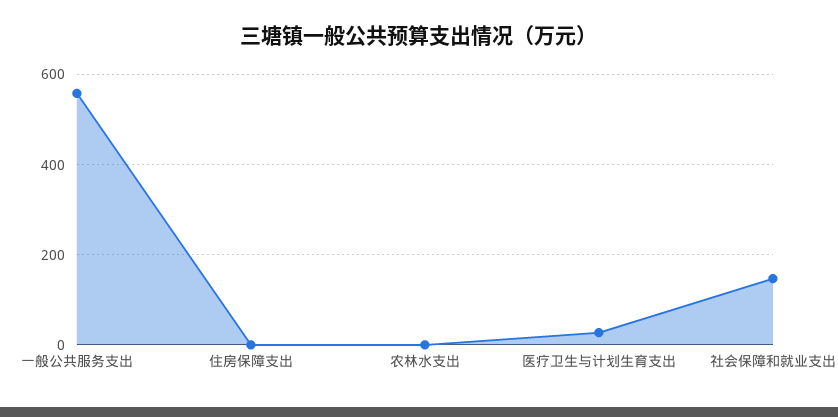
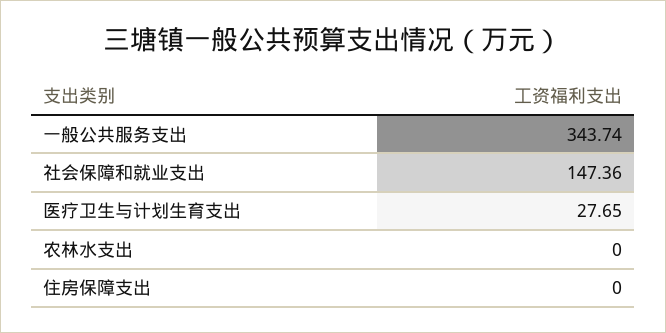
一般公共服务支出: 560 -> 343.74

